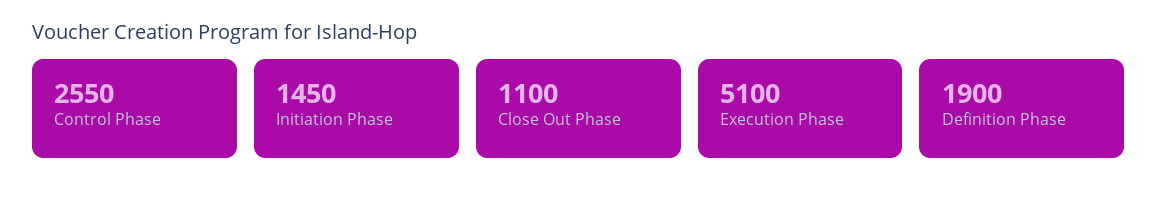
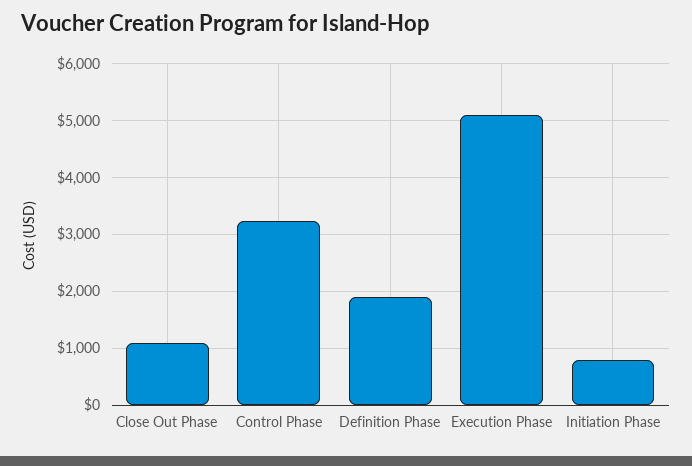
Control Phase: 2550 -> 3200
Initiation Phase: 1450 -> 800

